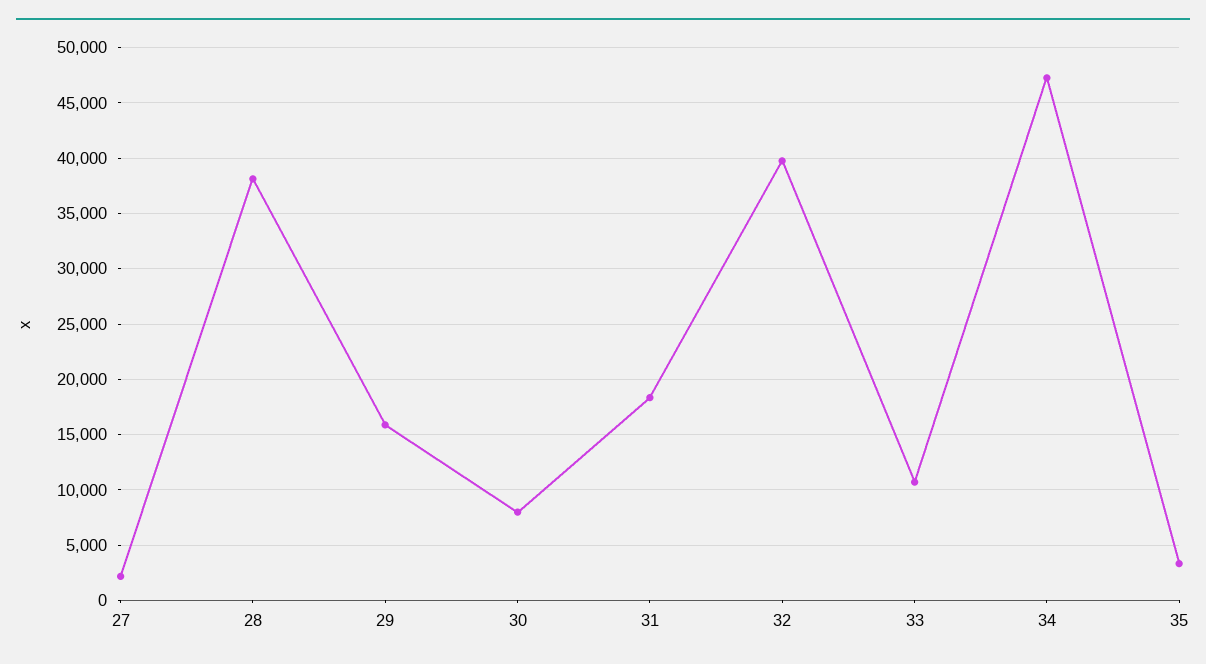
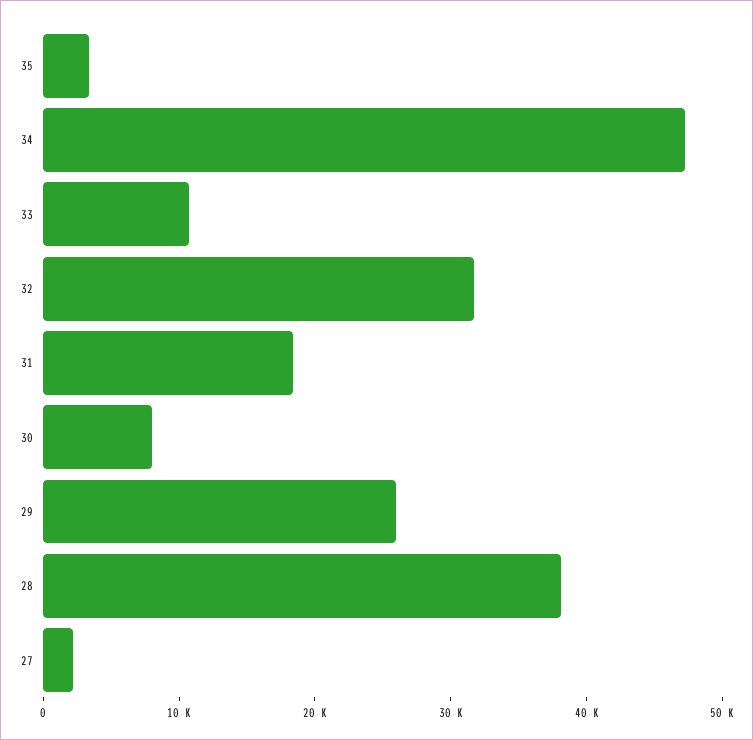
29: 16000 -> 26000
32: 40000 -> 32000

